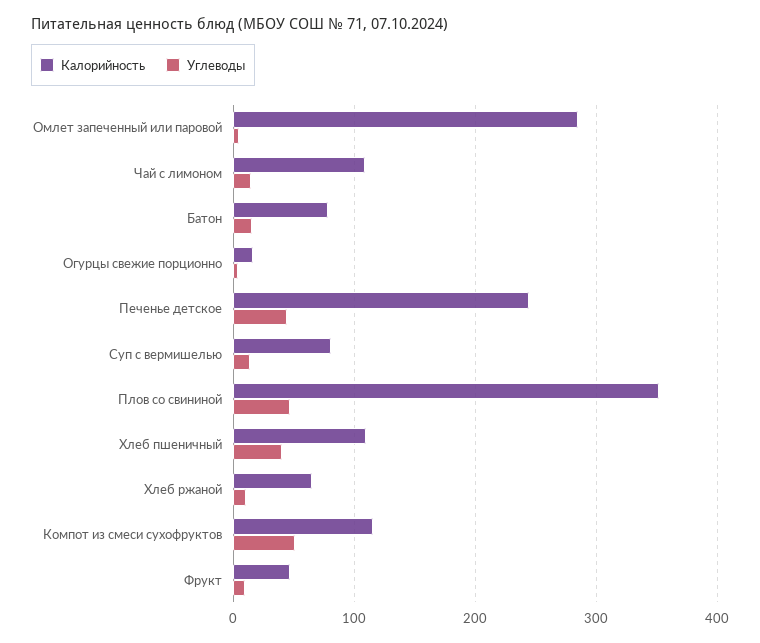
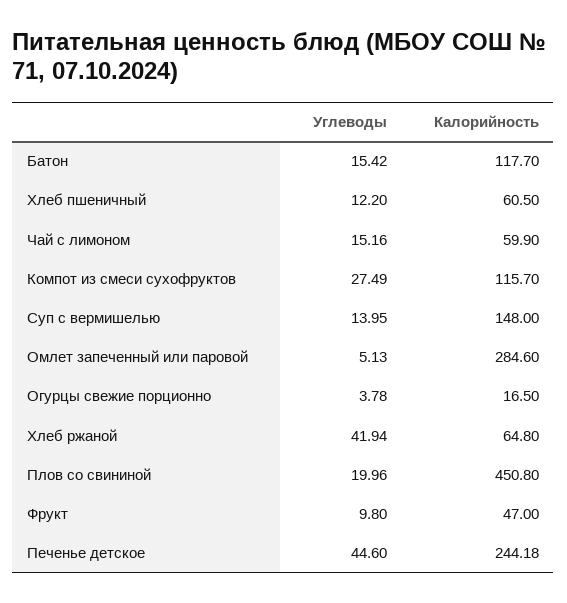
Калорийность, Чай с лимоном: 110 -> 59.9
Калорийность, Батон: 80 -> 117.7
Калорийность, Суп с вермишелью: 80 -> 148
Калорийность, Плов со свининой: 350 -> 450.8
Углеводы, Плов со свининой: 50 -> 19.96
Калорийность, Хлеб пшеничный: 110 -> 60.5
Углеводы, Хлеб пшеничный: 40 -> 12.2
Углеводы, Хлеб ржаной: 10 -> 41.94
Углеводы, Компот из смеси сухофруктов: 50 -> 27.49

